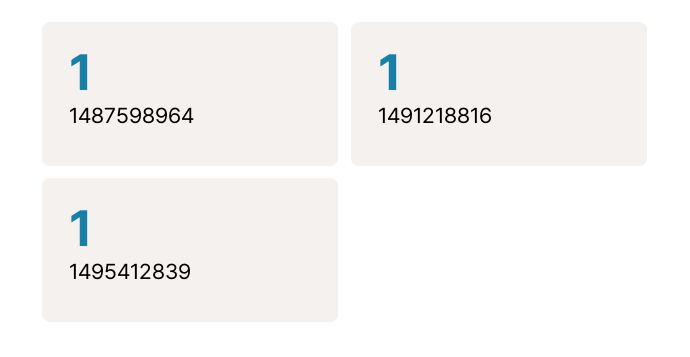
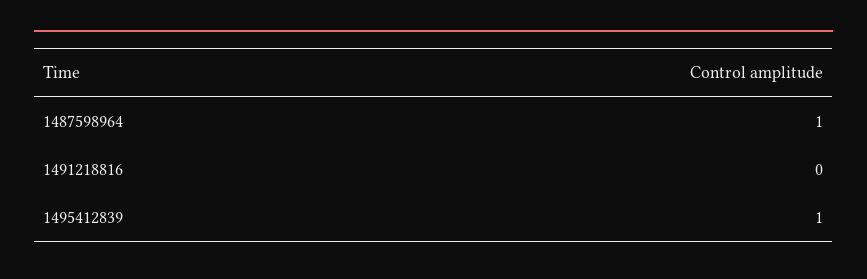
1491218816: 1 -> 0

